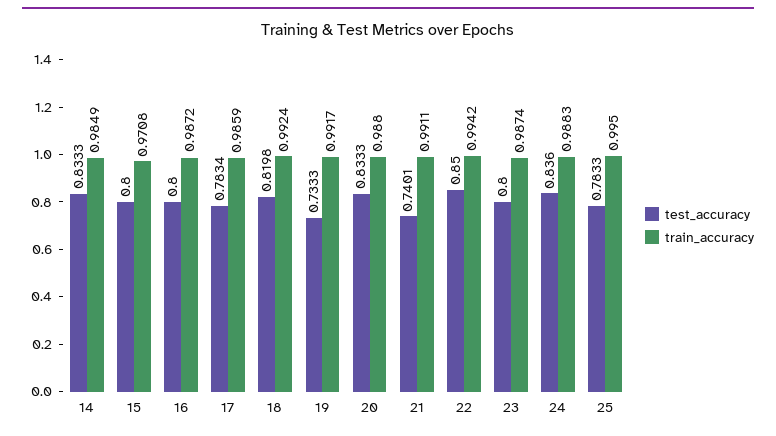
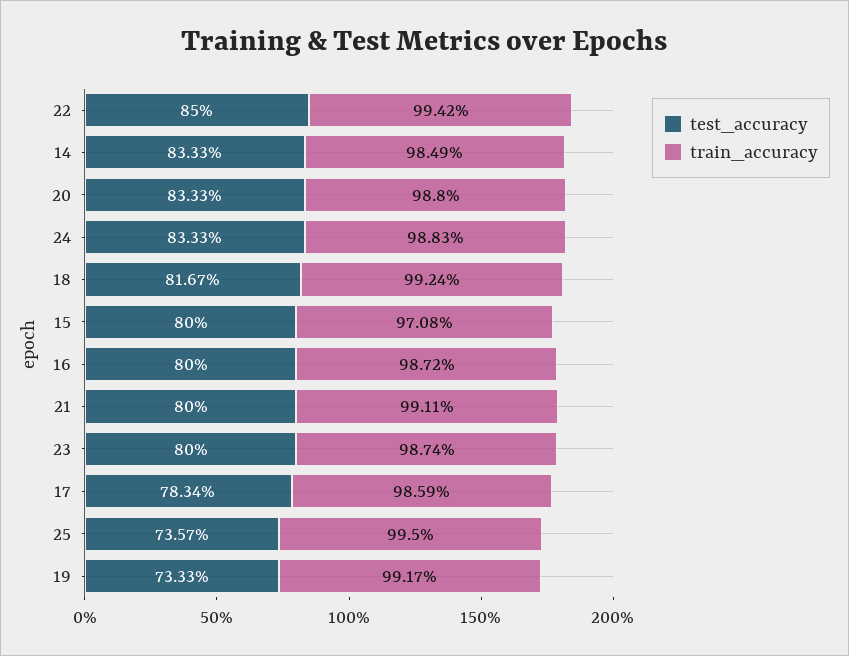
test_accuracy, 18: 0.8198 -> 0.8167
test_accuracy, 21: 0.7401 -> 0.8
test_accuracy, 24: 0.836 -> 0.8333
test_accuracy, 25: 0.7833 -> 0.7357

